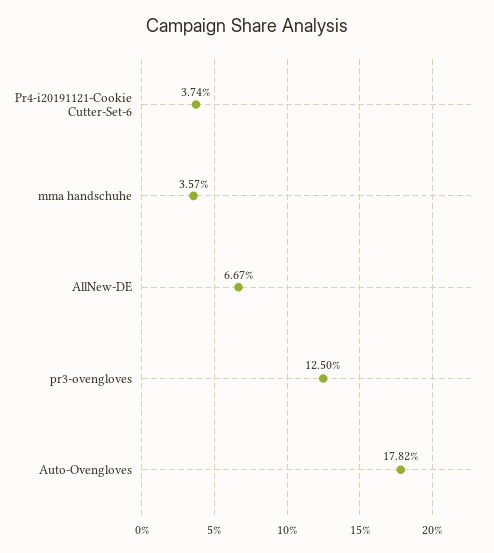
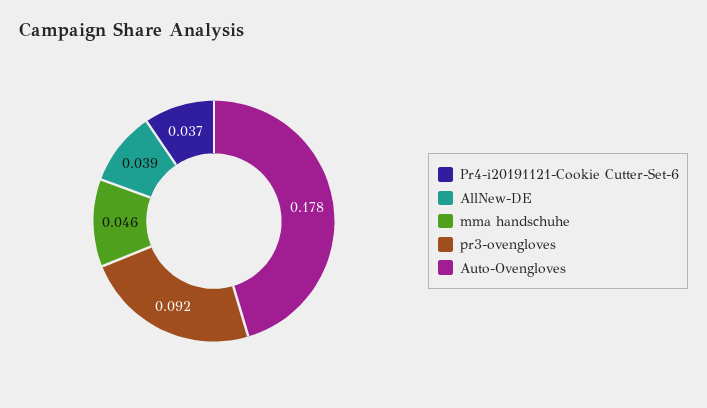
mma handschuhe: 0.0357 -> 0.046
AllNew-DE: 0.0667 -> 0.039
pr3-ovengloves: 0.125 -> 0.092

